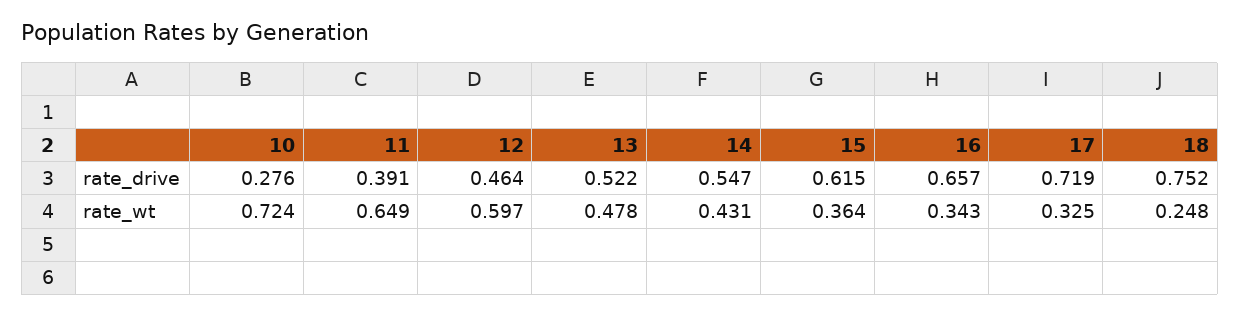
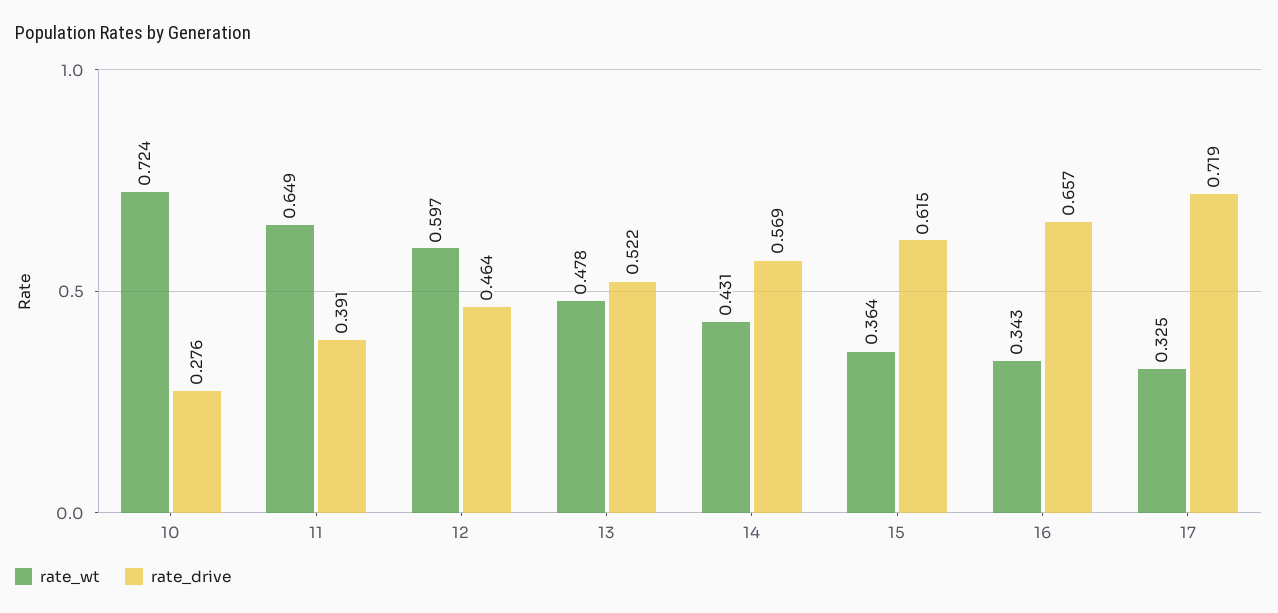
rate_drive, 14: 0.547 -> 0.569
rate_drive, 18: 0.752 -> none
rate_wt, 18: 0.248 -> none

